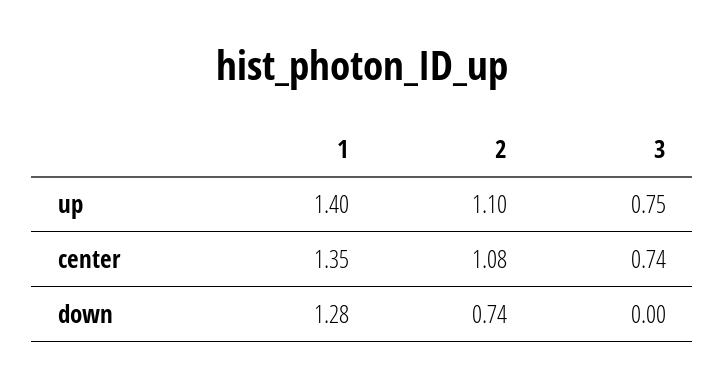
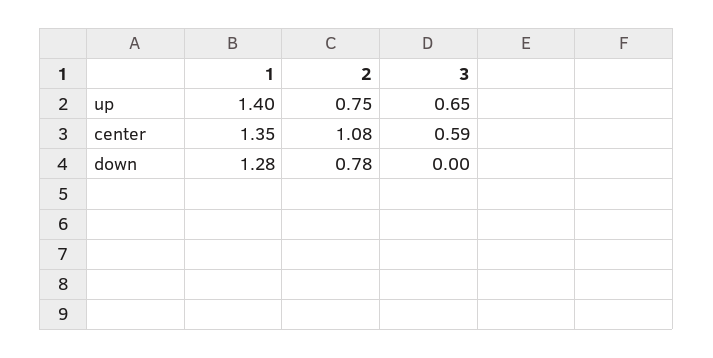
2, up: 1.1 -> 0.75
3, up: 0.75 -> 0.65
3, center: 0.74 -> 0.59
2, down: 0.74 -> 0.78

